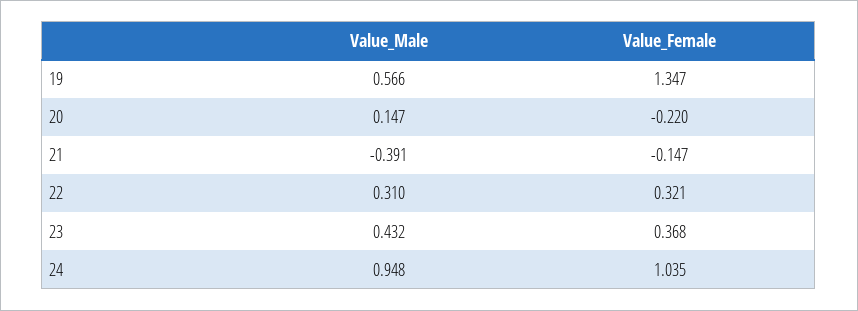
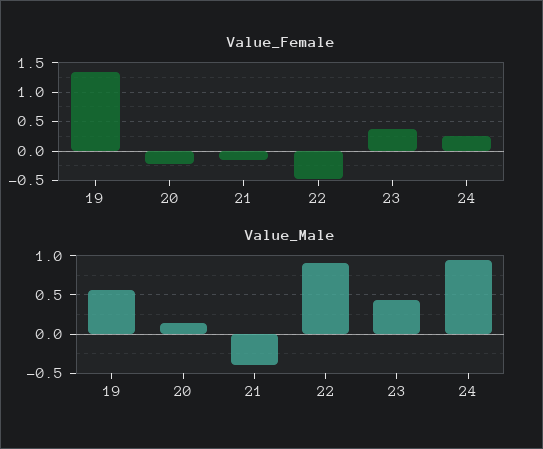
Value_Male, 22: 0.31 -> 0.9
Value_Female, 22: 0.321 -> -0.5
Value_Female, 24: 1.035 -> 0.25

